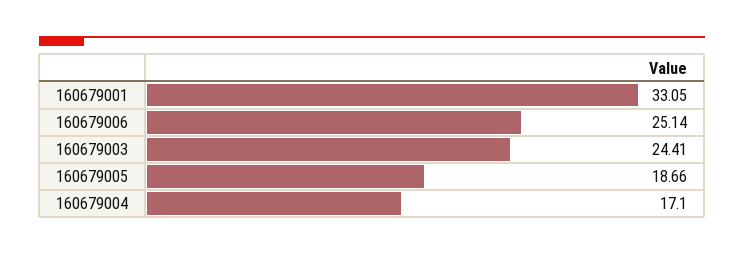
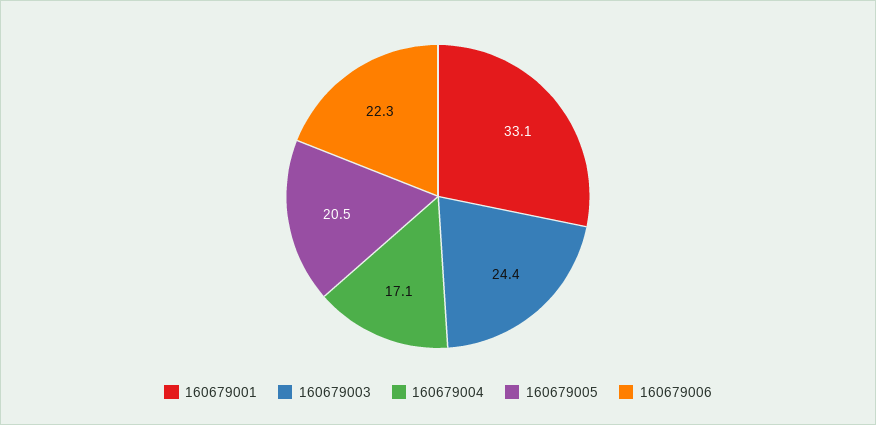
160679006: 25.14 -> 22.3
160679005: 18.66 -> 20.5

